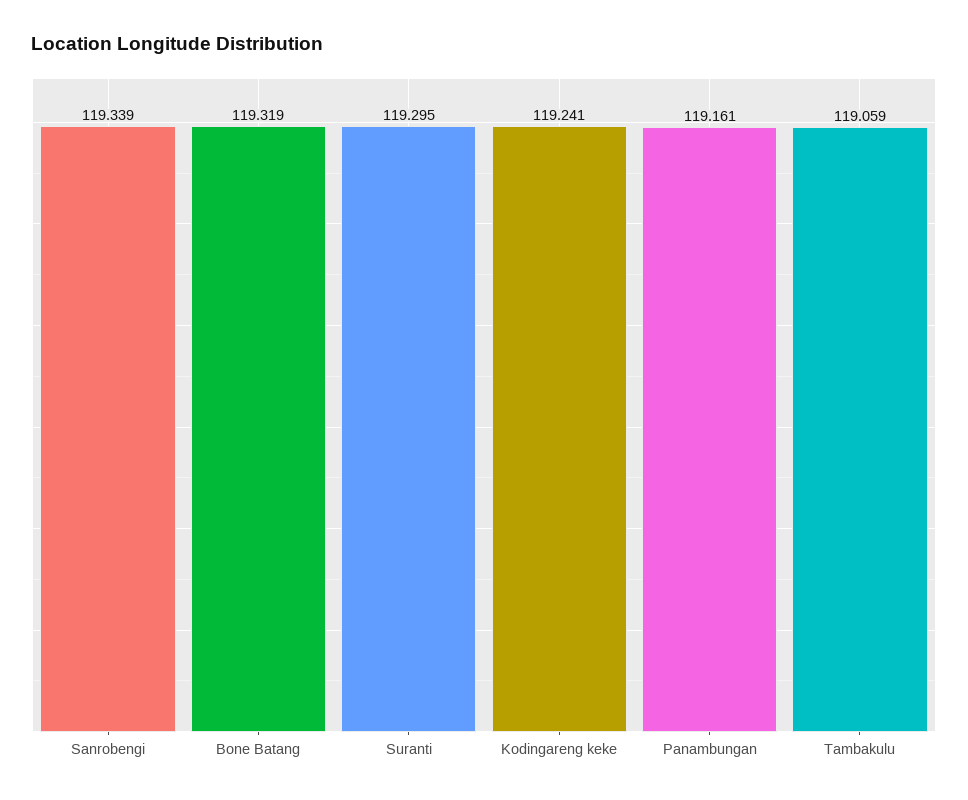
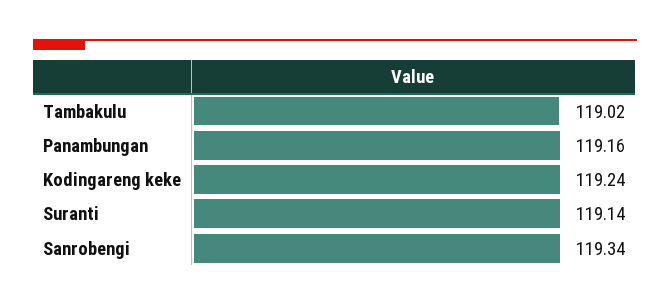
Bone Batang: 119.319 -> none
Suranti: 119.295 -> 119.14
Tambakulu: 119.059 -> 119.02

